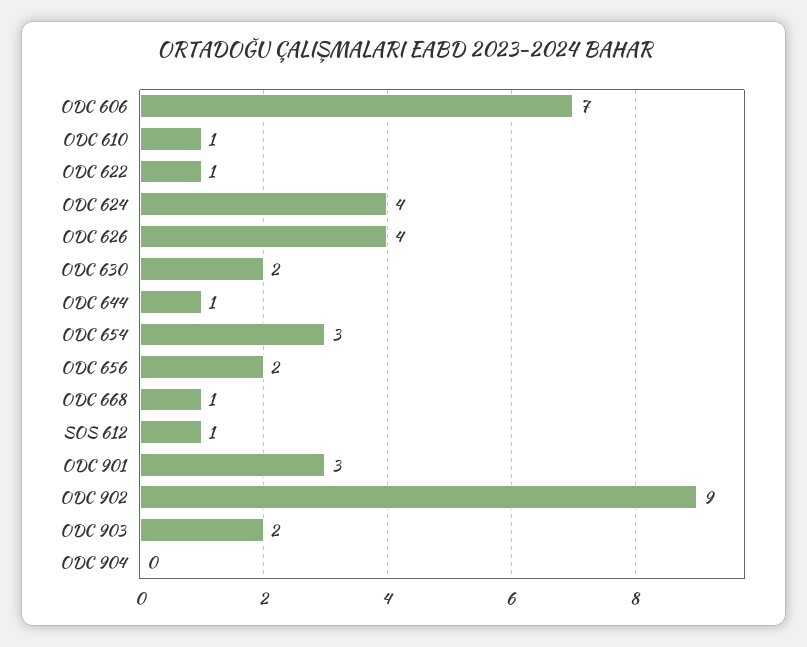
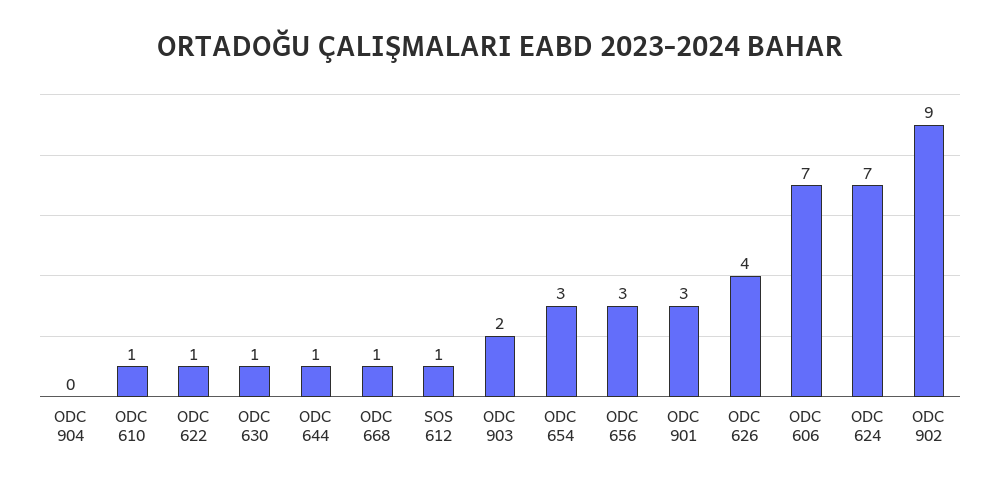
ODC 624: 4 -> 7
ODC 630: 2 -> 1
ODC 656: 2 -> 3

